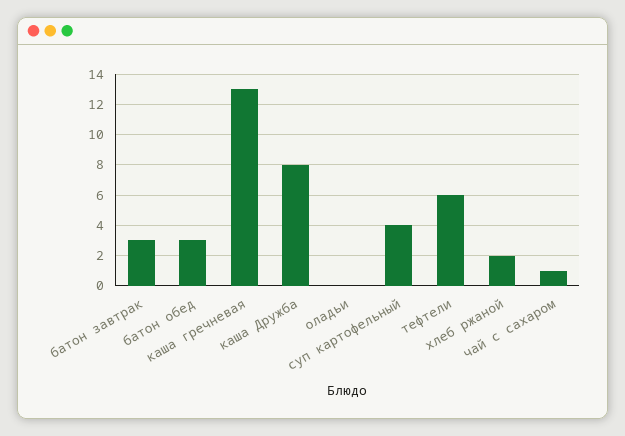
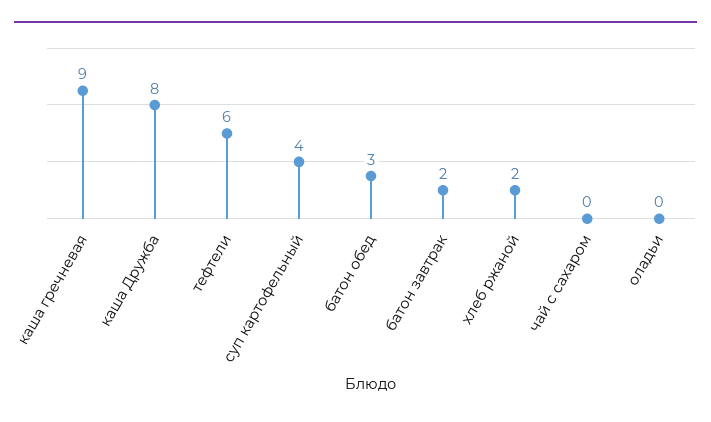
батон завтрак: 3 -> 2
каша гречневая: 13 -> 9
чай с сахаром: 1 -> 0

